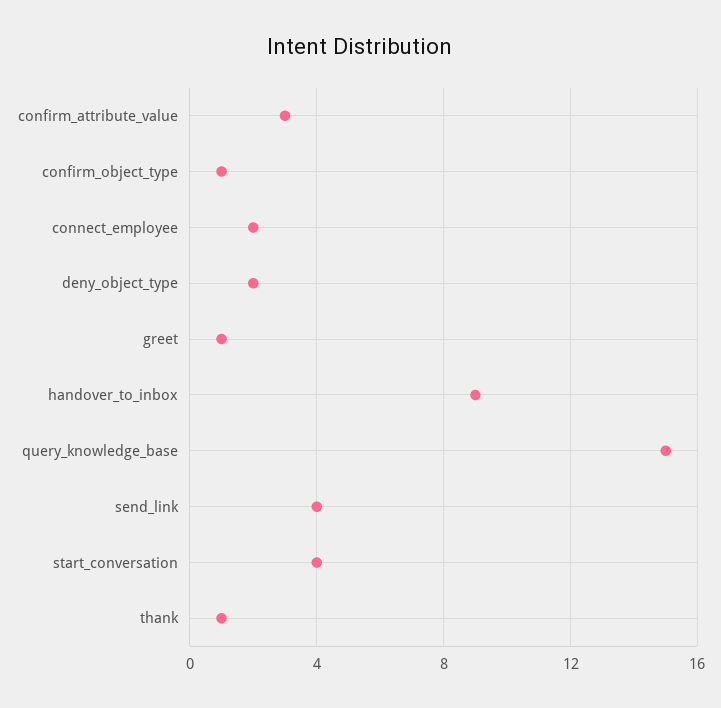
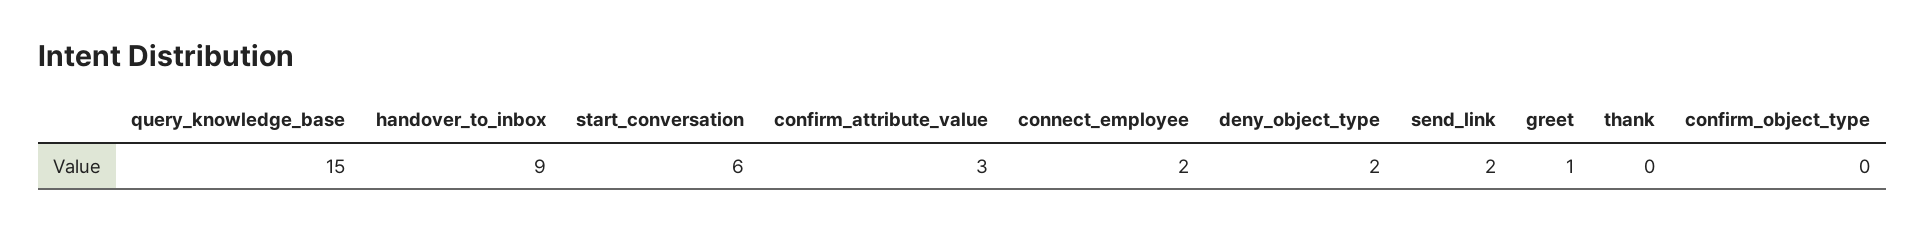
confirm_object_type: 1 -> 0
send_link: 4 -> 2
start_conversation: 4 -> 6
thank: 1 -> 0

